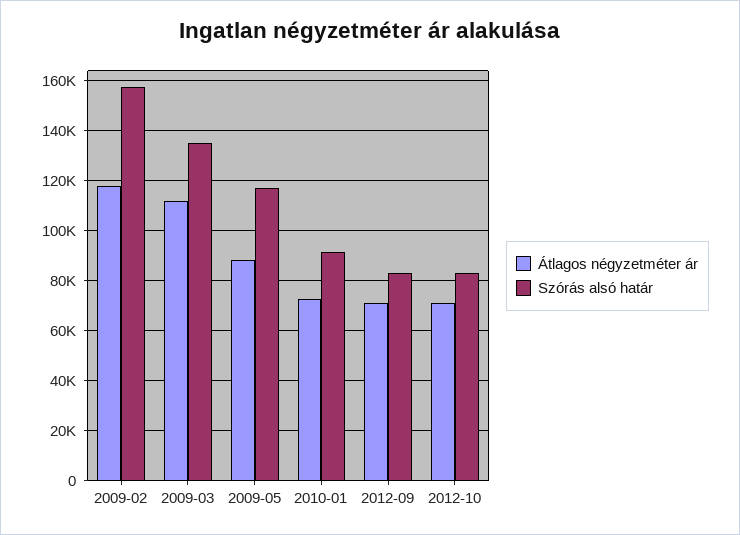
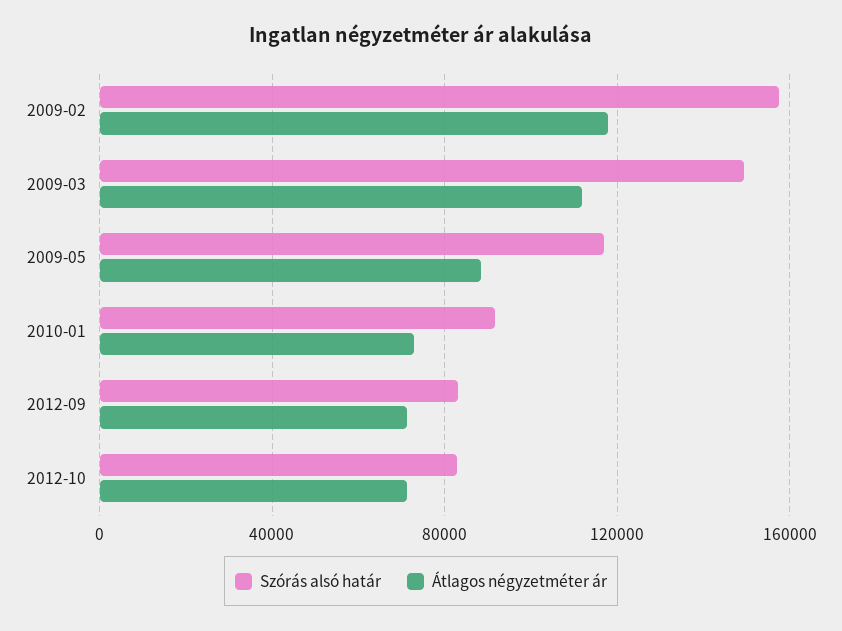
Szórás alsó határ, 2009-03: 135000 -> 150000

